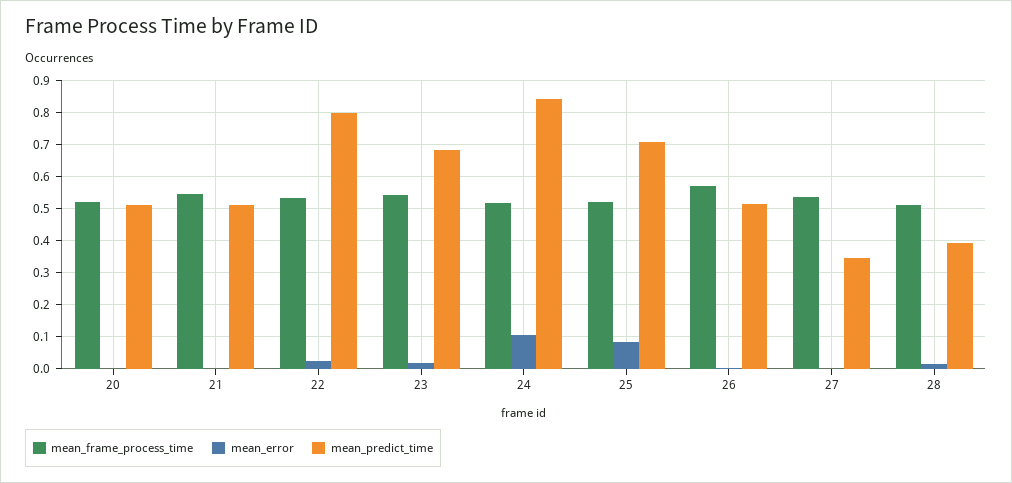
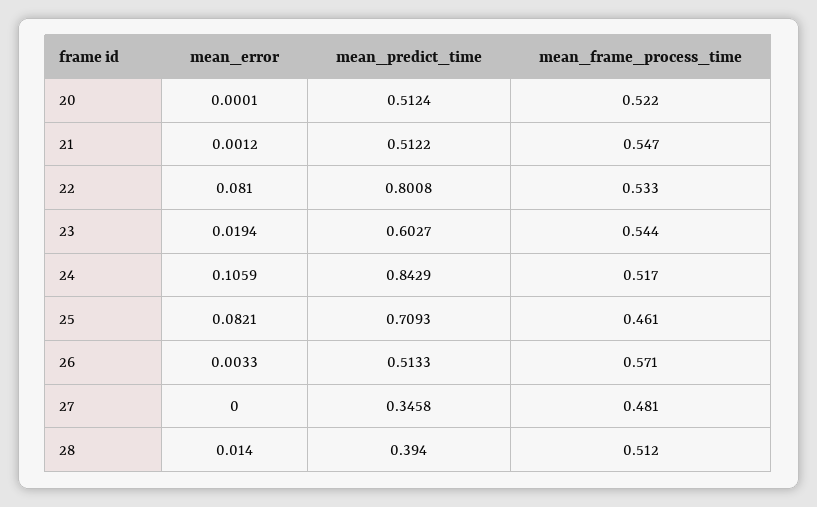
mean_error, 22: 0.02 -> 0.081
mean_predict_time, 23: 0.68 -> 0.6027
mean_frame_process_time, 25: 0.52 -> 0.461
mean_frame_process_time, 27: 0.54 -> 0.481

